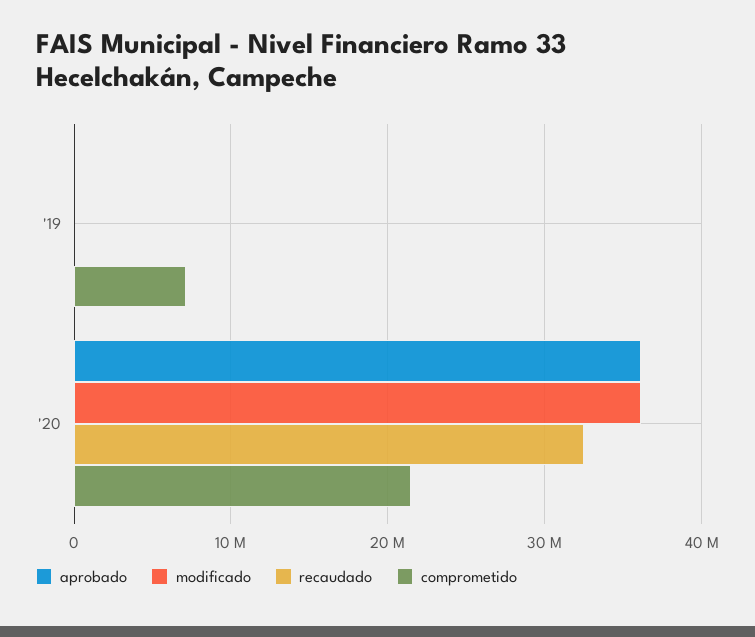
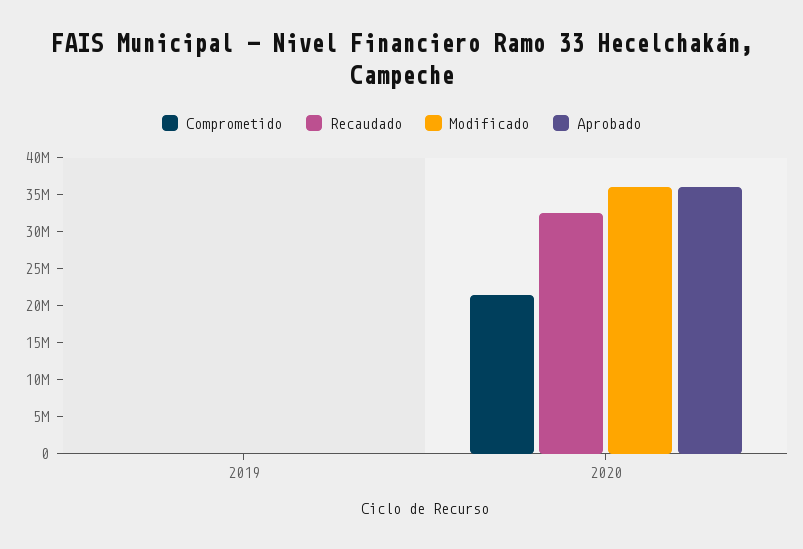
comprometido, '19: 7000000 -> 0

